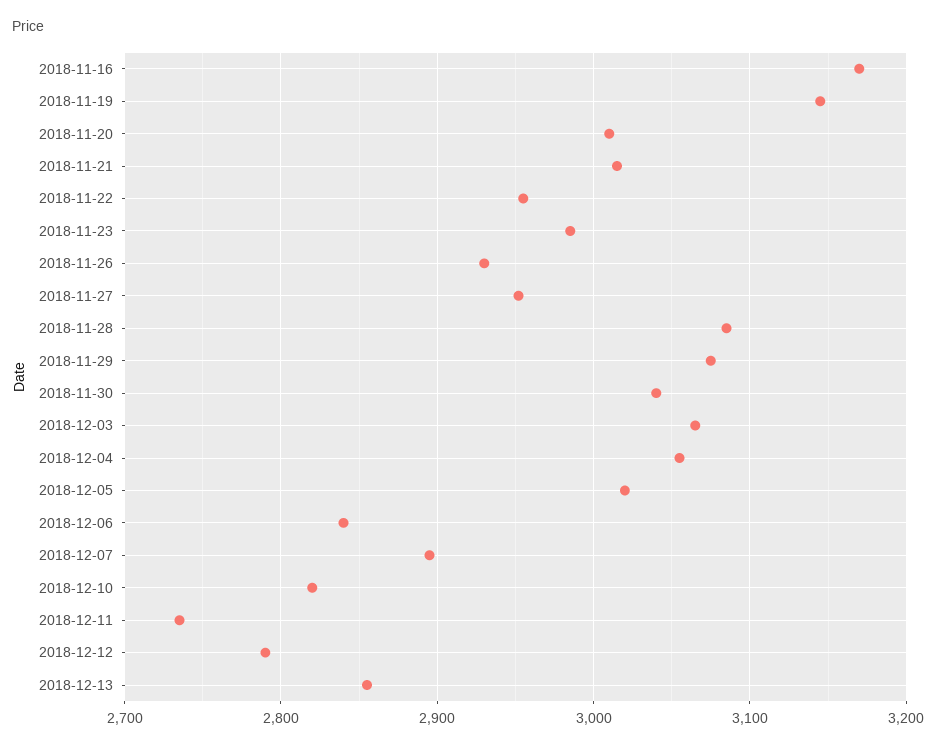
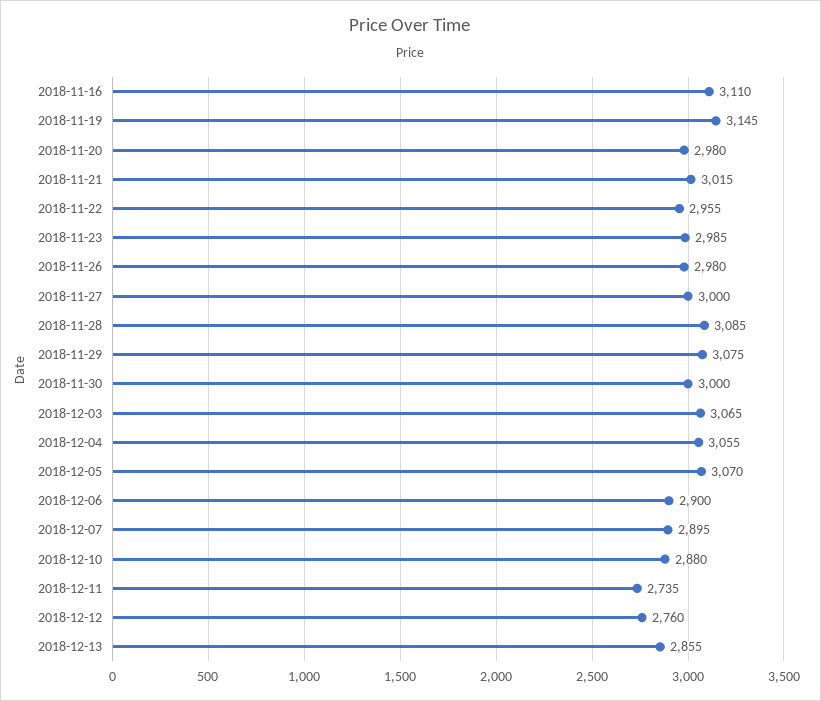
2018-11-16: 3170 -> 3110
2018-11-20: 3010 -> 2980
2018-11-26: 2930 -> 2980
2018-11-27: 2950 -> 3000
2018-11-30: 3040 -> 3000
2018-12-05: 3020 -> 3070
2018-12-06: 2840 -> 2900
2018-12-10: 2820 -> 2880
2018-12-12: 2790 -> 2760

